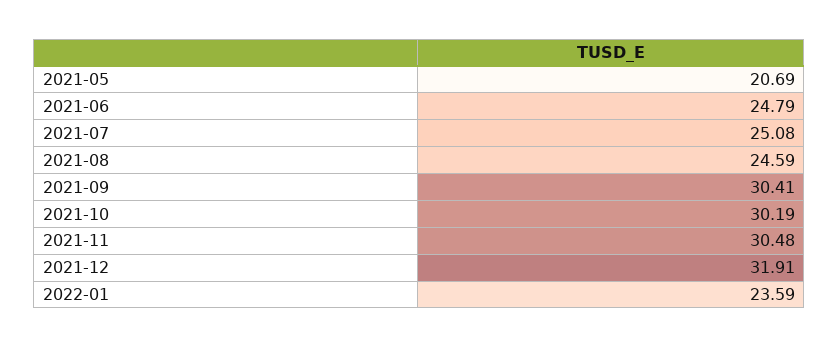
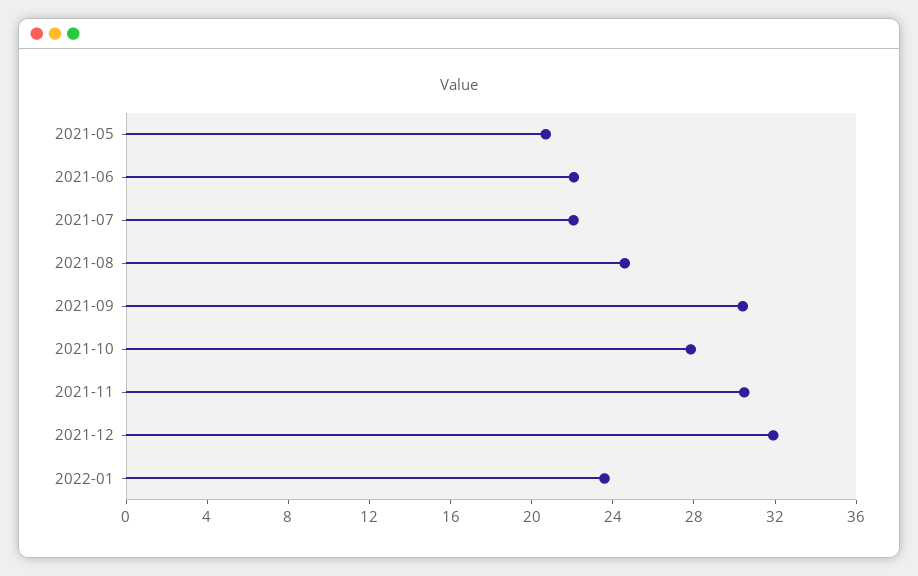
2021-06: 24.79 -> 22
2021-07: 25.08 -> 22
2021-10: 30.19 -> 28

